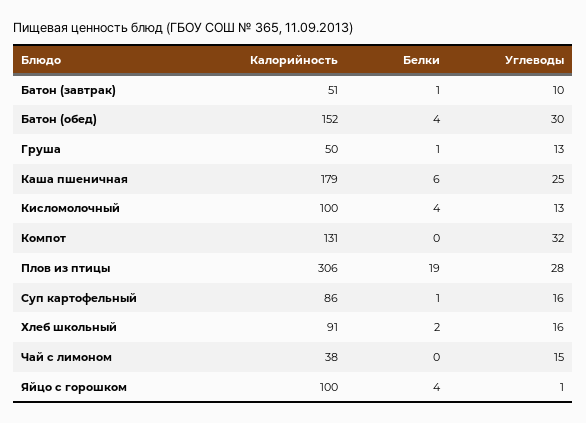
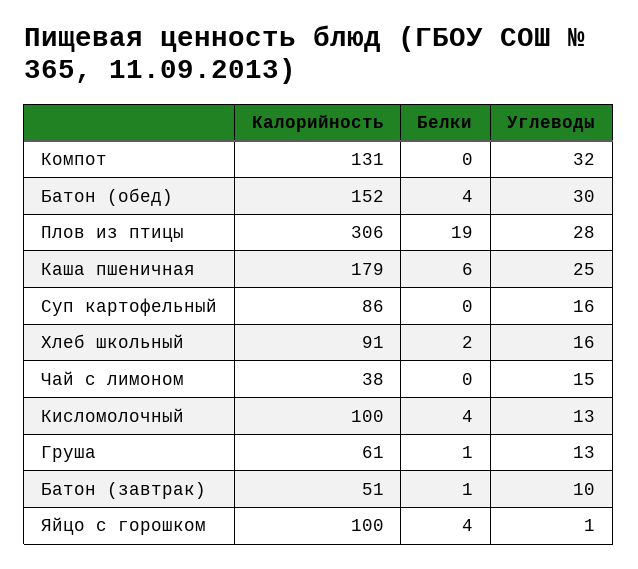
Калорийность, Груша: 50 -> 61
Белки, Суп картофельный: 1 -> 0

